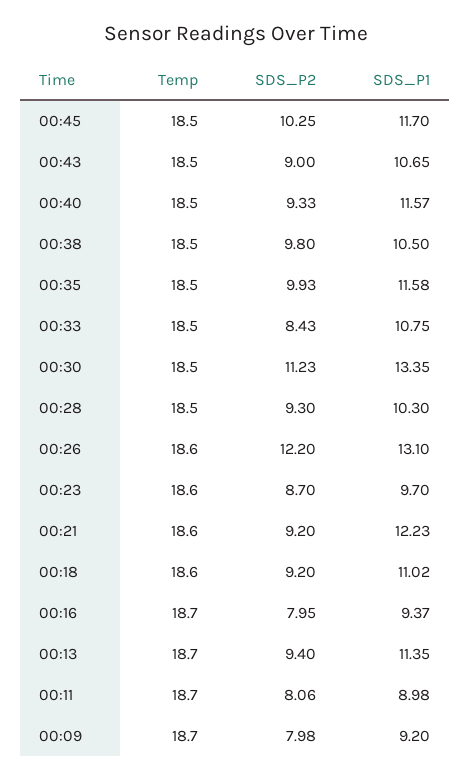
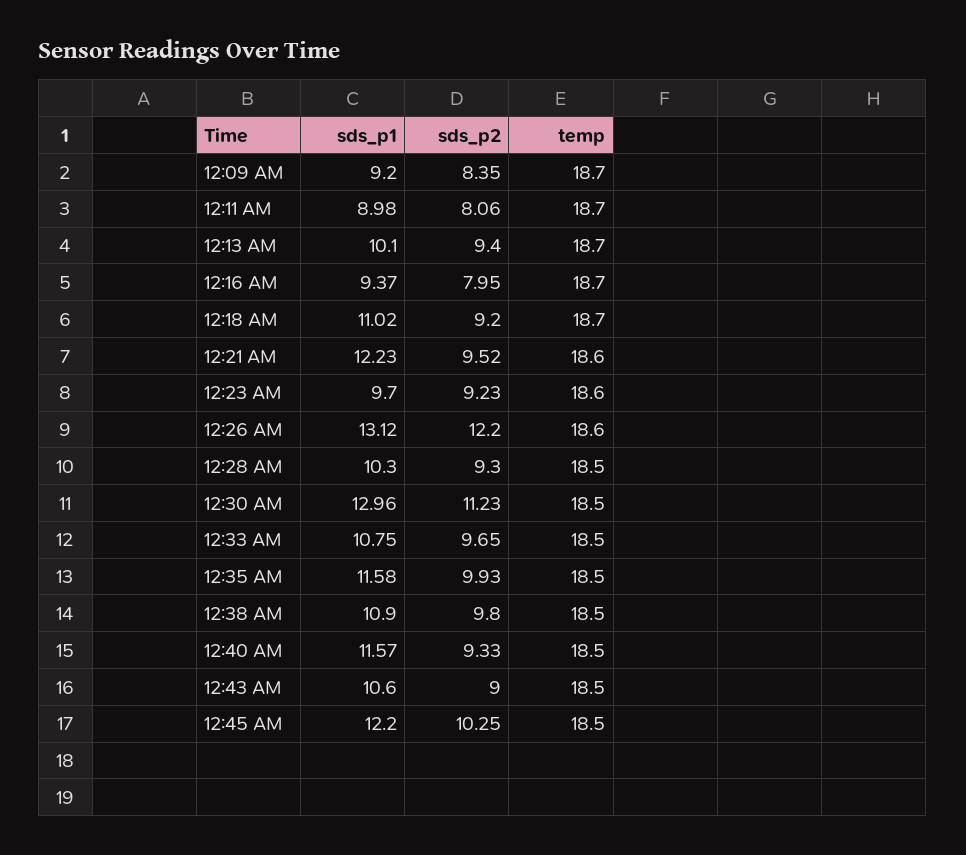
SDS_P1, 00:45: 11.7 -> 12.2
SDS_P1, 00:43: 10.65 -> 10.6
SDS_P1, 00:38: 10.5 -> 10.9
SDS_P2, 00:33: 8.43 -> 9.65
SDS_P1, 00:30: 13.35 -> 12.96
SDS_P1, 00:26: 13.1 -> 13.12
SDS_P2, 00:23: 8.7 -> 9.23
SDS_P2, 00:21: 9.2 -> 9.52
Temp, 00:18: 18.6 -> 18.7
SDS_P1, 00:13: 11.35 -> 10.1
SDS_P2, 00:09: 7.98 -> 8.35

